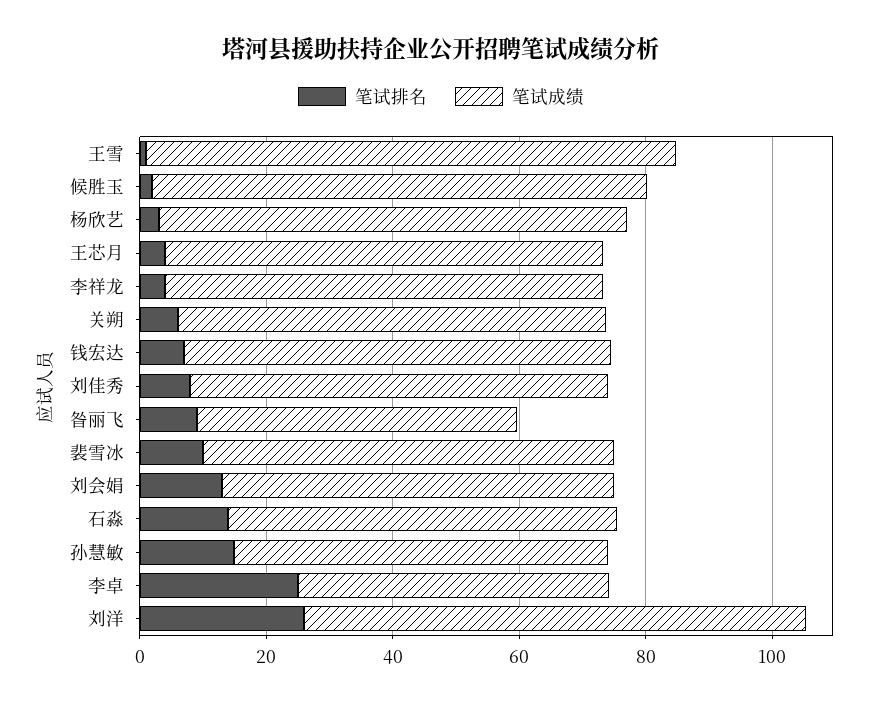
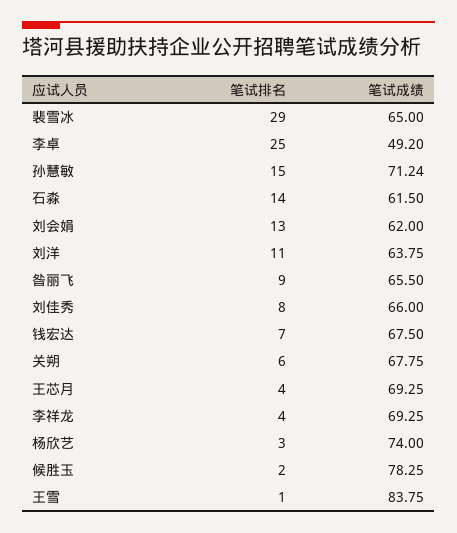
笔试成绩, 昝丽飞: 50 -> 65.5
笔试排名, 裴雪冰: 10 -> 29
笔试成绩, 孙慧敏: 60 -> 71.24
笔试排名, 刘洋: 25 -> 11
笔试成绩, 刘洋: 80 -> 63.75

